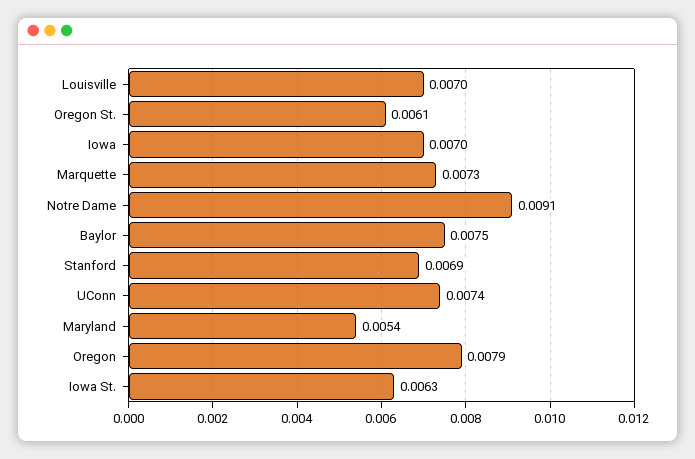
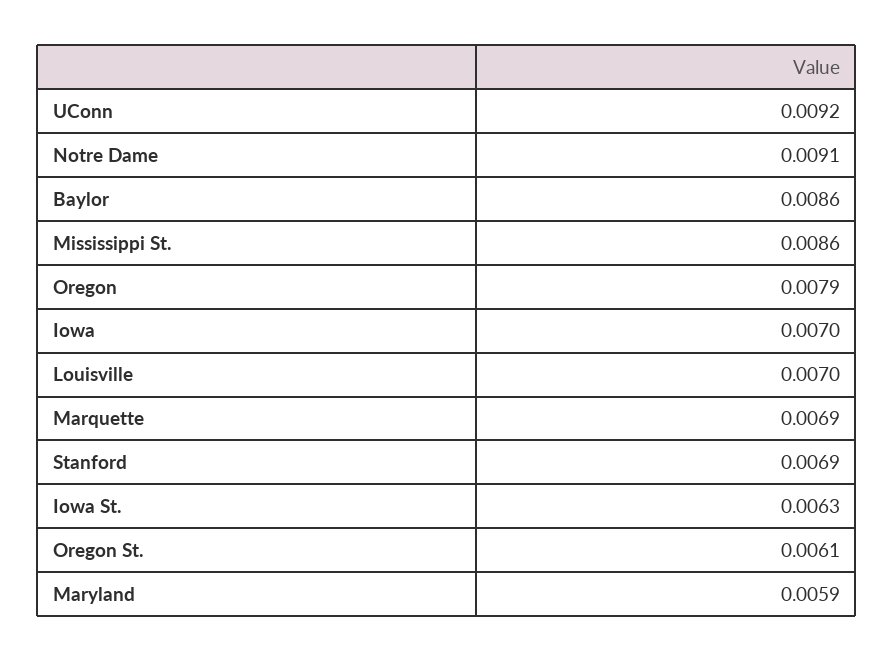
Marquette: 0.0073 -> 0.0069
Baylor: 0.0075 -> 0.0086
UConn: 0.0074 -> 0.0092
Maryland: 0.0054 -> 0.0059
Mississippi St.: none -> 0.0086

